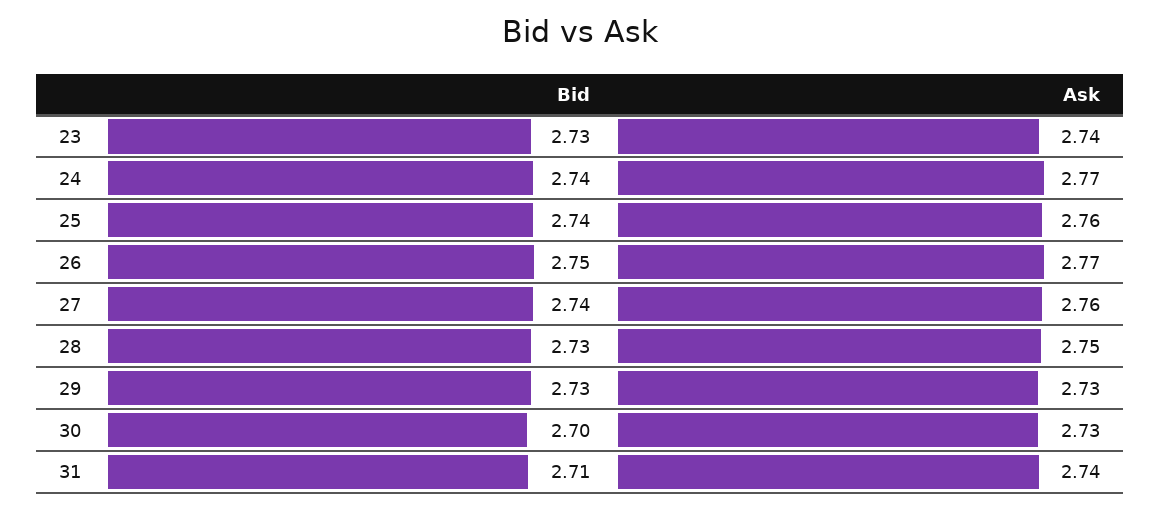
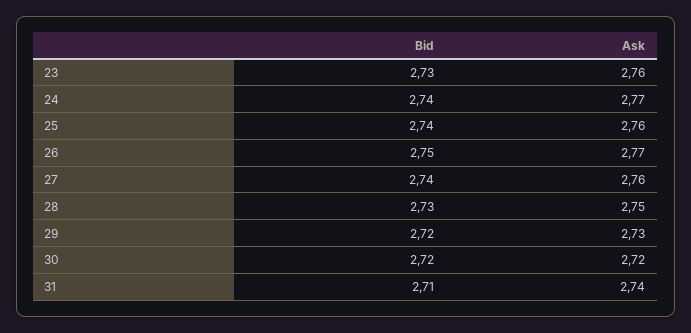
Ask, 23: 2.74 -> 2.76
Bid, 29: 2.73 -> 2.72
Bid, 30: 2.7 -> 2.72
Ask, 30: 2.73 -> 2.72

